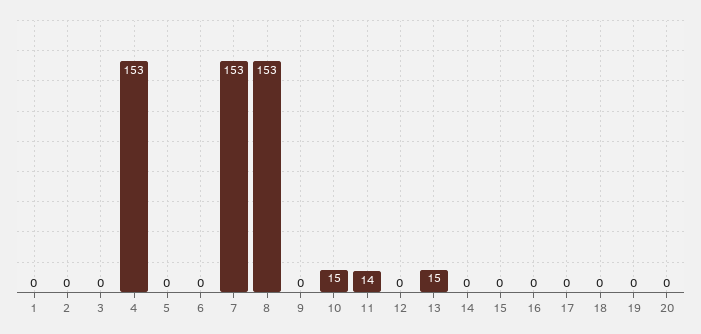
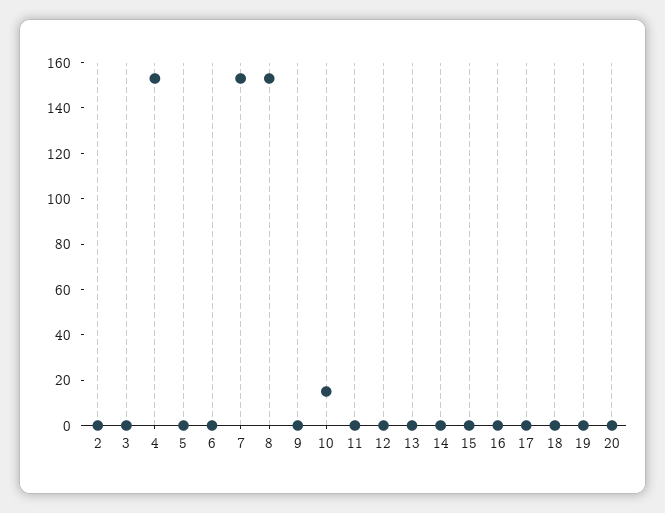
1: 0 -> none
11: 14 -> 0
13: 15 -> 0

